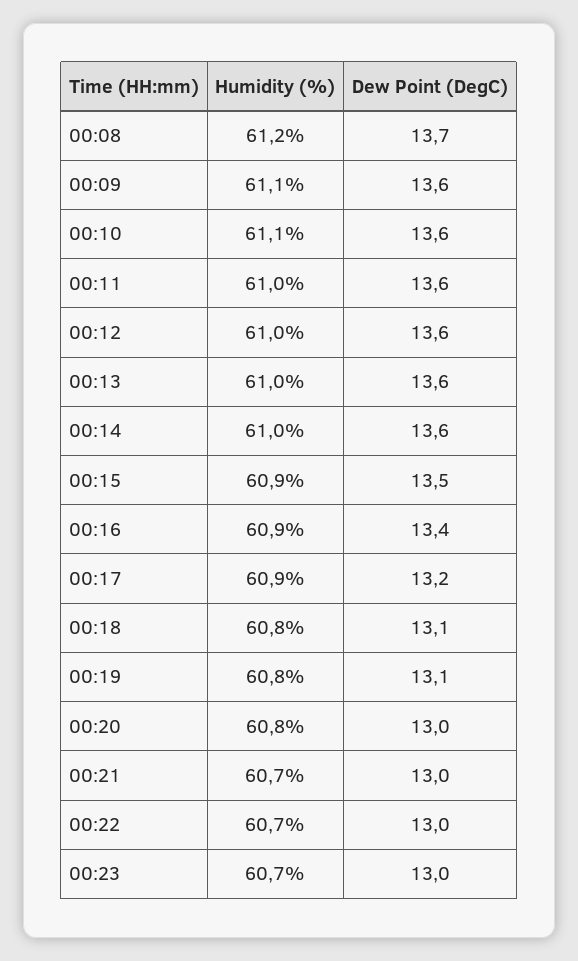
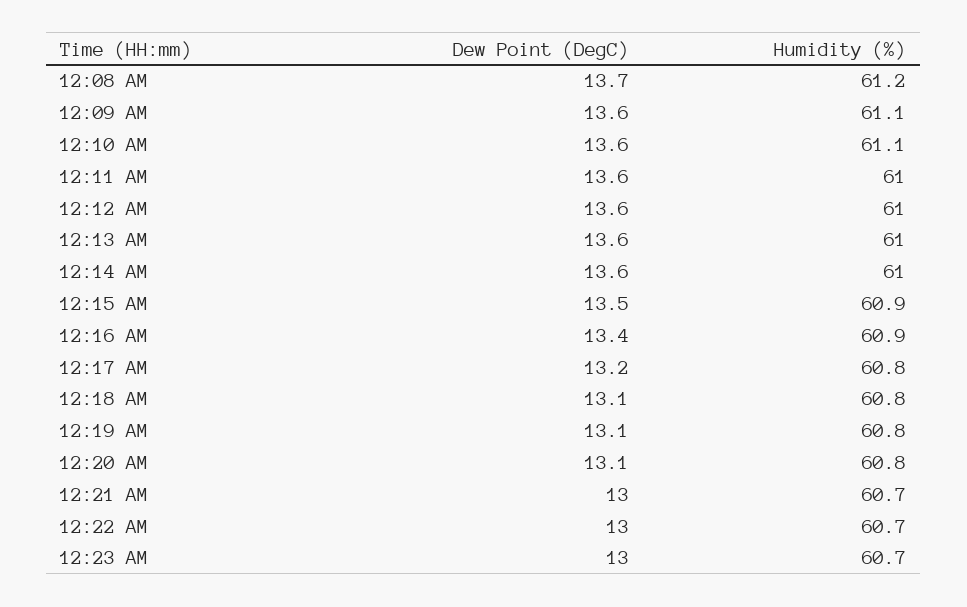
Humidity (%), 00:17: 60.9 -> 60.8
Dew Point (DegC), 00:20: 13 -> 13.1

